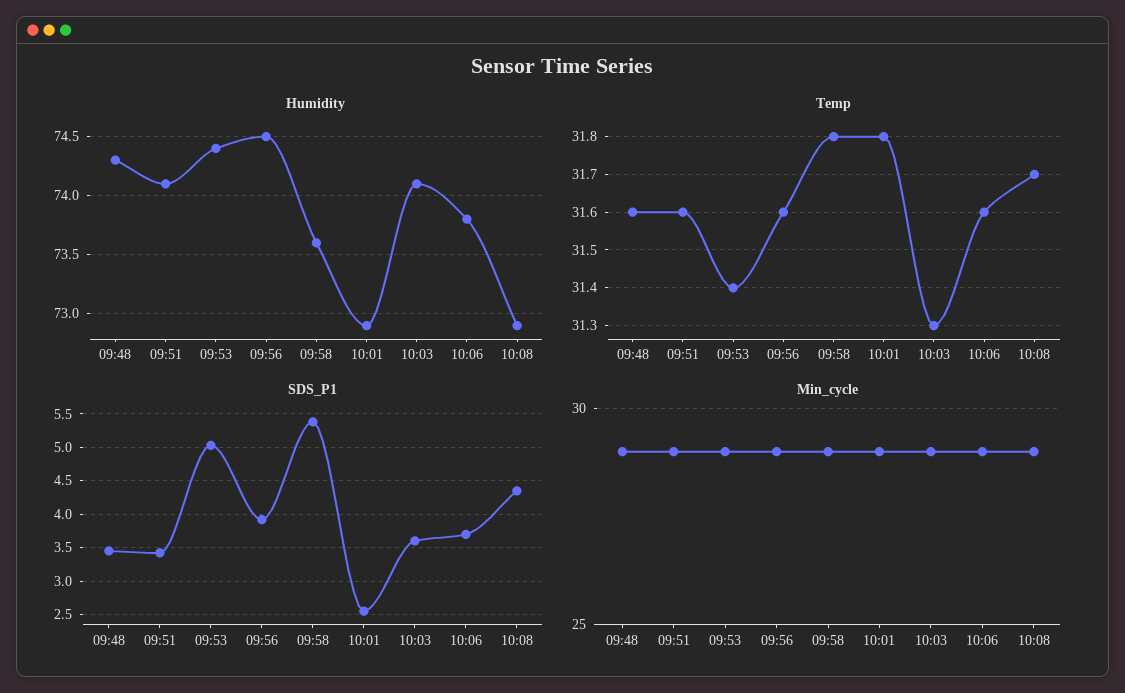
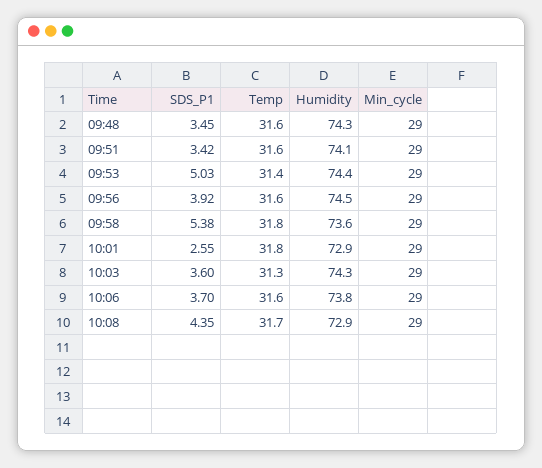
Humidity, 10:03: 74.1 -> 74.3

